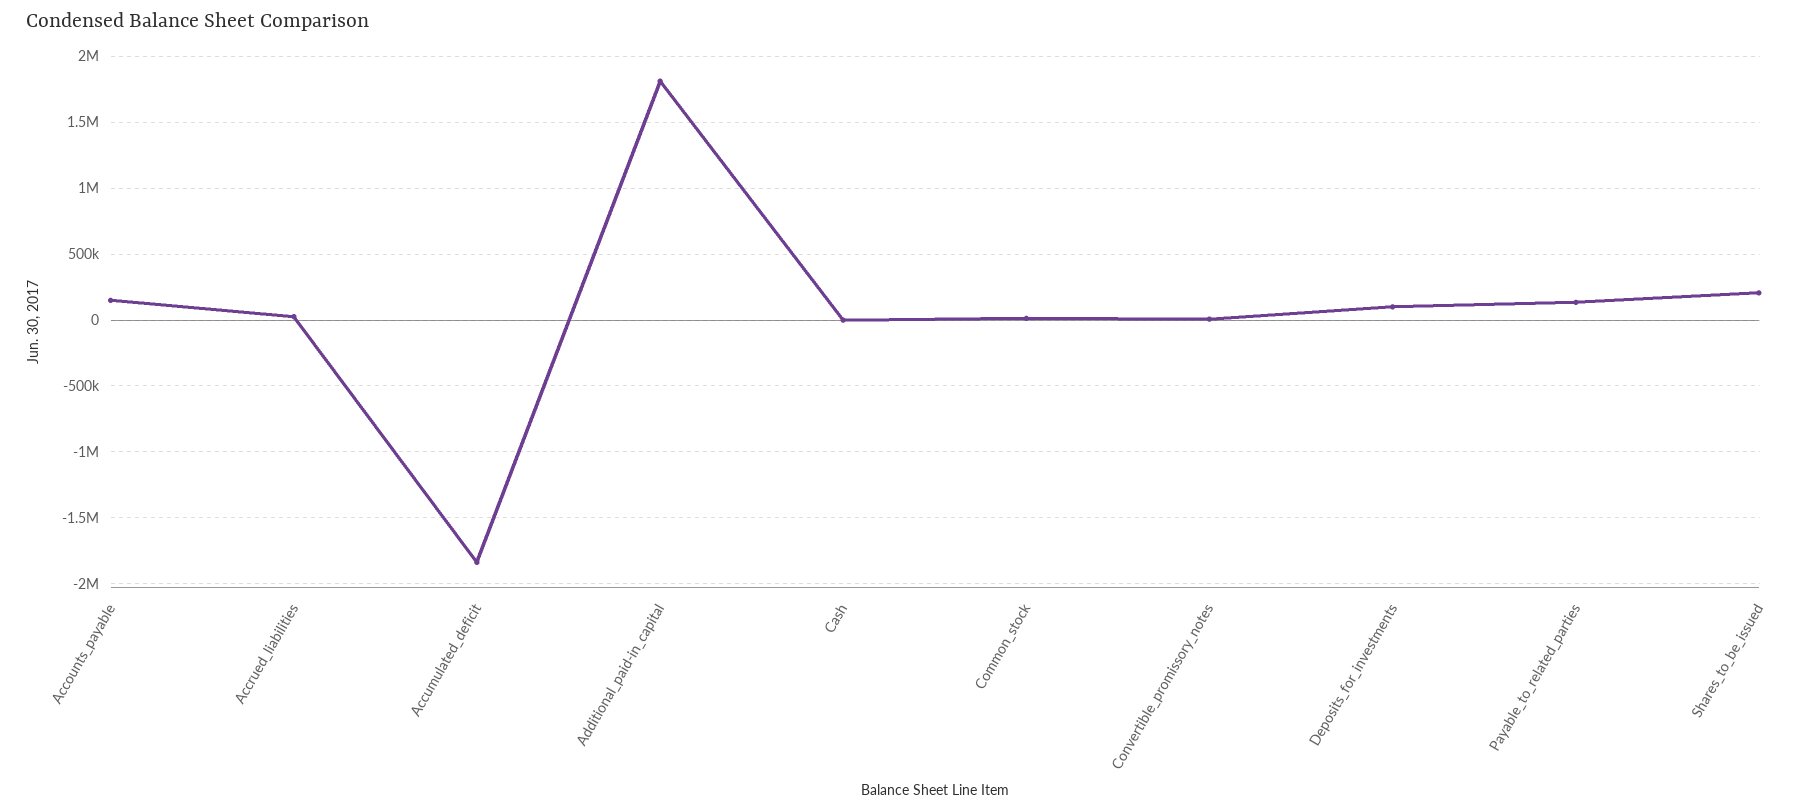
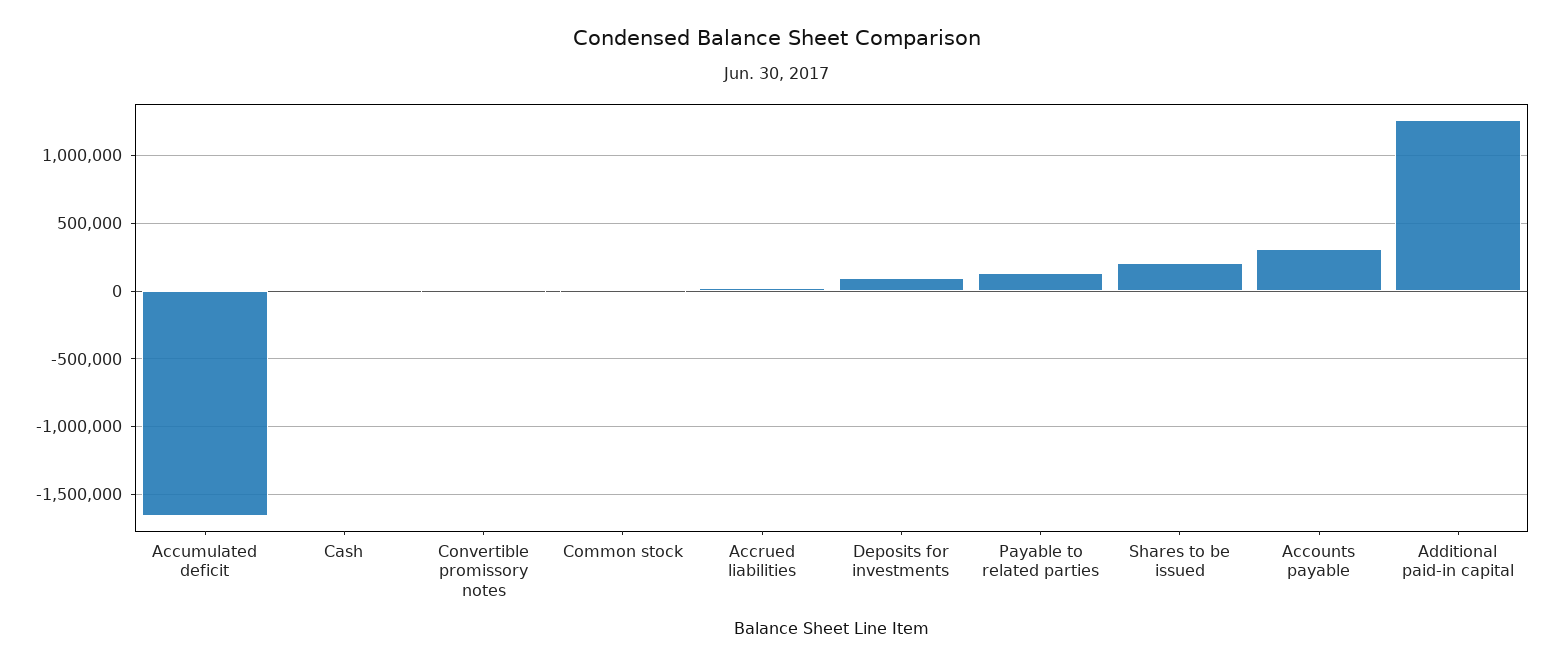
Accounts_payable: 150000 -> 300000
Accumulated_deficit: -1850000 -> -1650000
Additional_paid-in_capital: 1800000 -> 1250000

